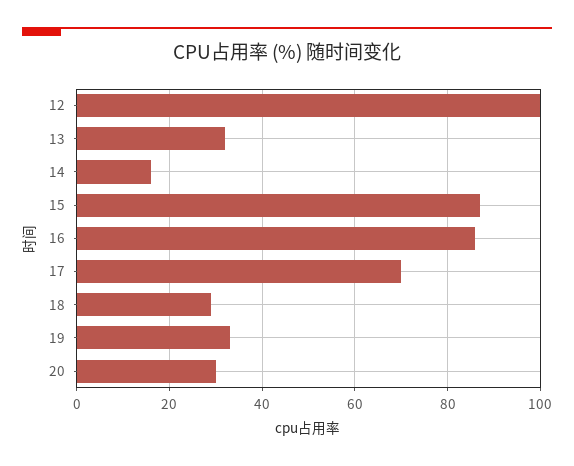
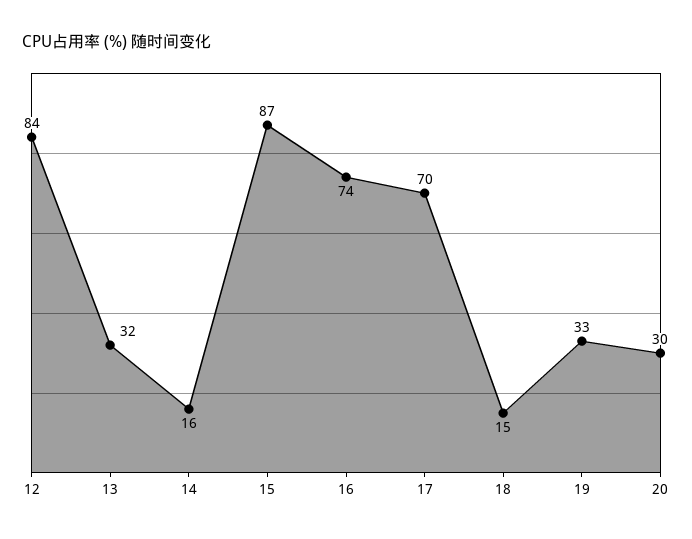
12: 100 -> 84
16: 85 -> 74
18: 30 -> 15

